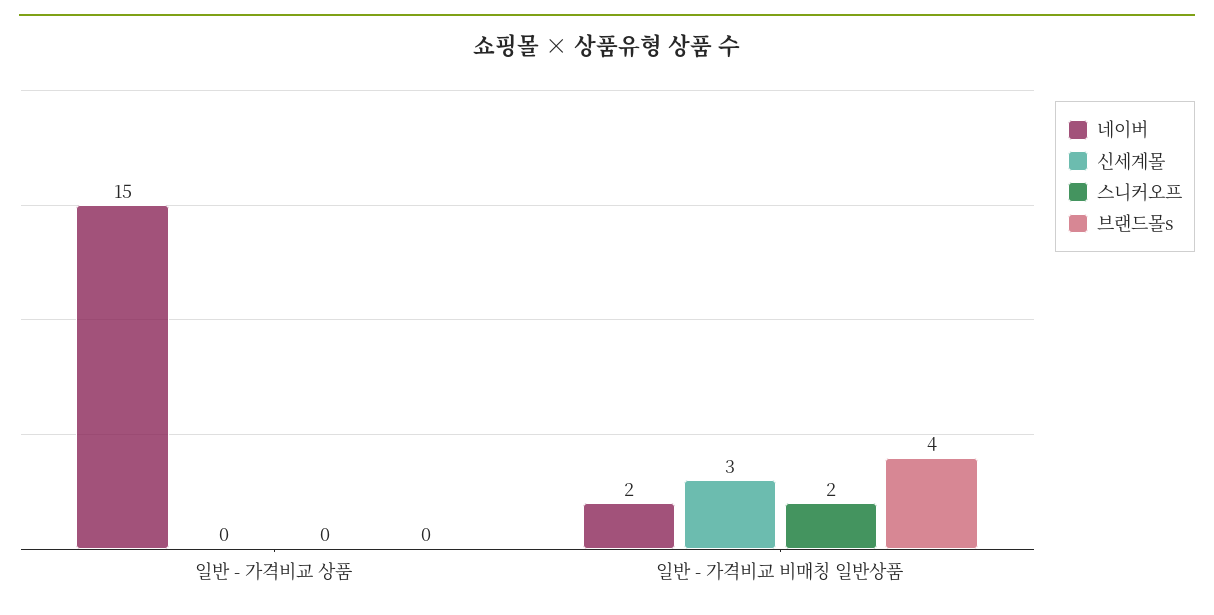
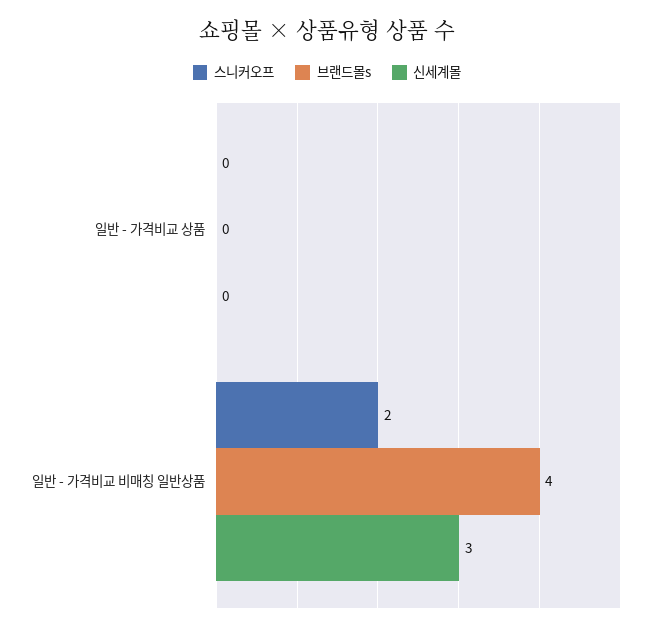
네이버, 일반 - 가격비교 상품: 15 -> none
네이버, 일반 - 가격비교 비매칭 일반상품: 2 -> none

